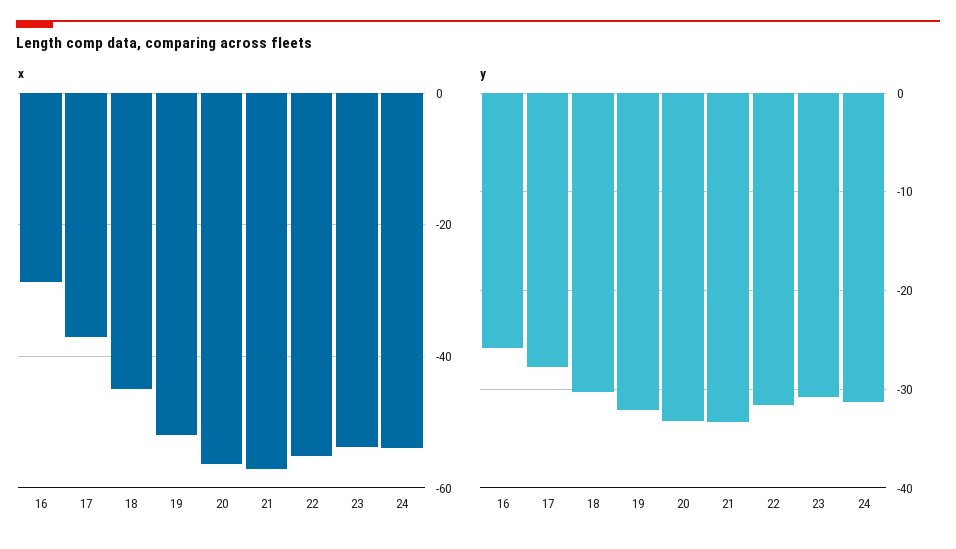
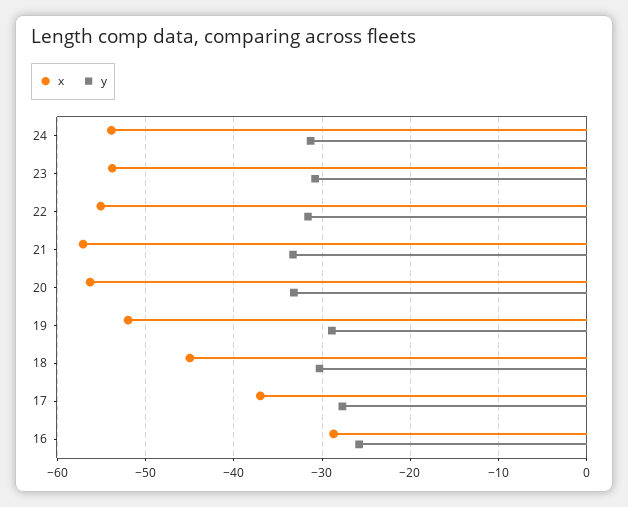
y, 19: -32 -> -29

